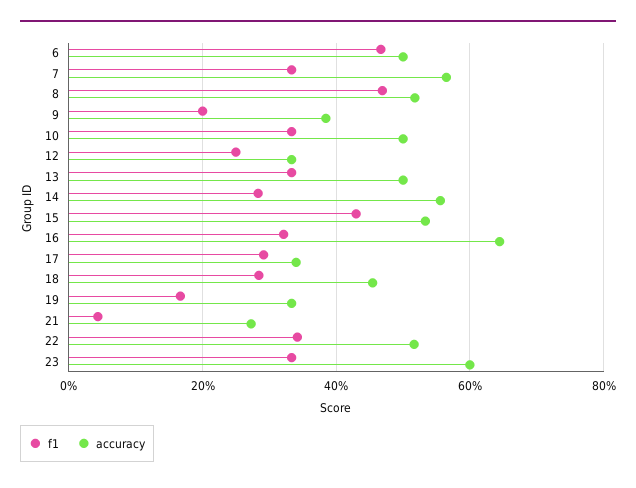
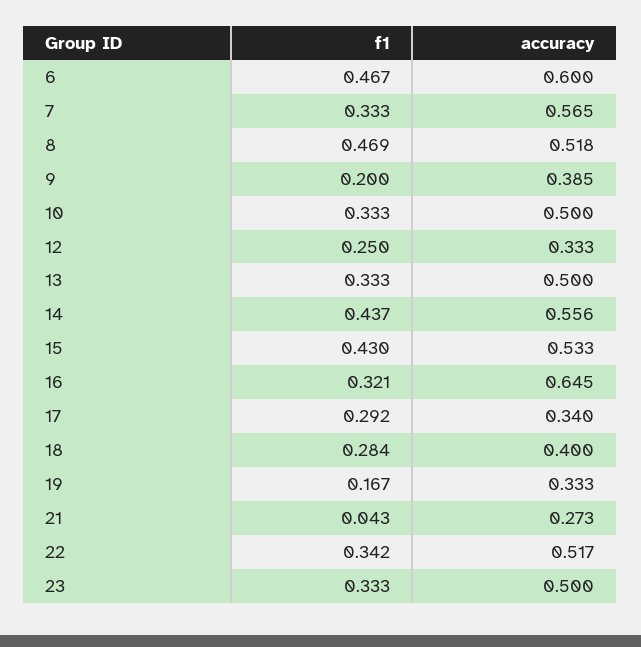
accuracy, 6: 0.5 -> 0.6
f1, 14: 0.28 -> 0.437
accuracy, 18: 0.46 -> 0.4
accuracy, 23: 0.6 -> 0.5

